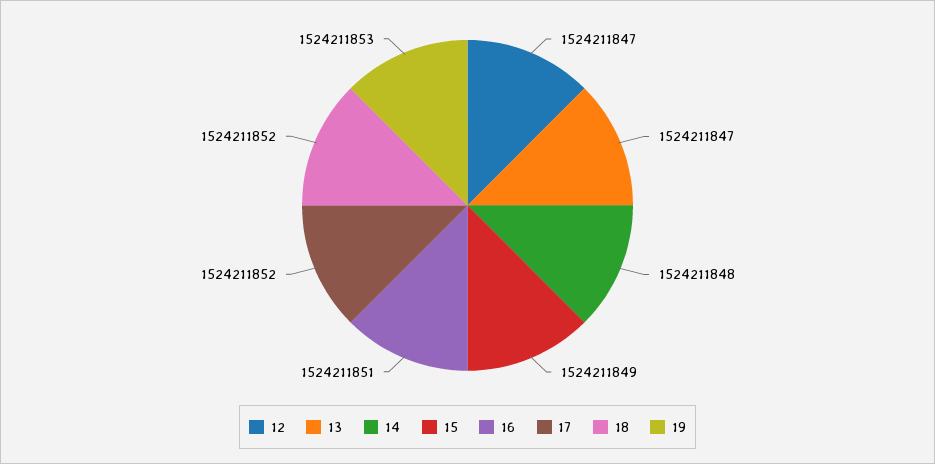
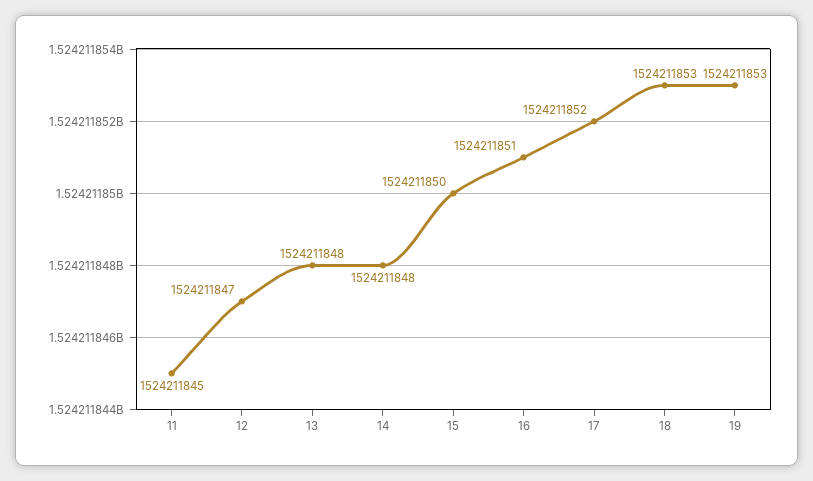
13: 1524211847 -> 1524211848
15: 1524211849 -> 1524211850
18: 1524211852 -> 1524211853
11: none -> 1524211845

